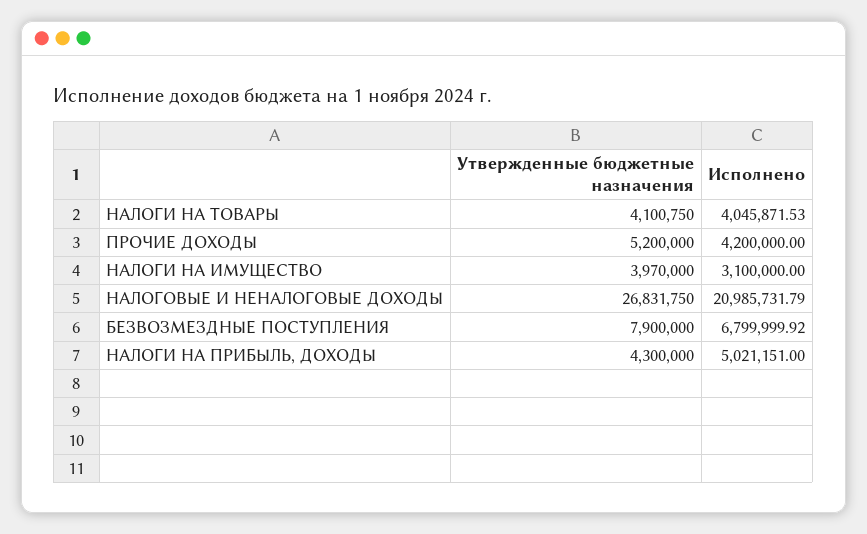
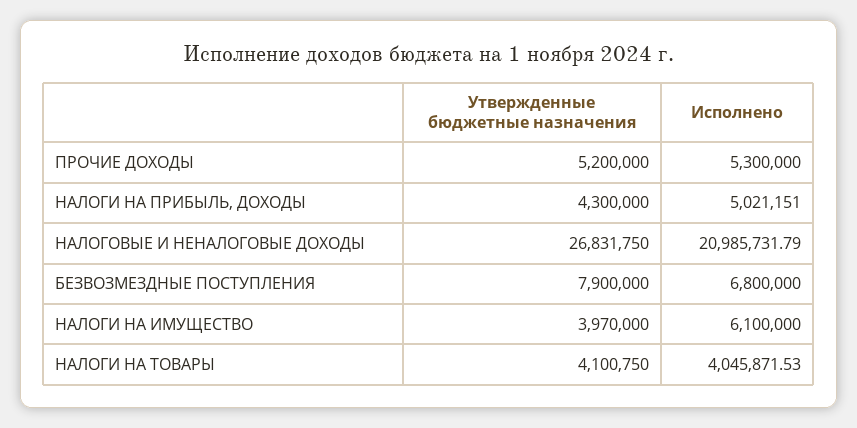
Исполнено, ПРОЧИЕ ДОХОДЫ: 4200000 -> 5300000
Исполнено, НАЛОГИ НА ИМУЩЕСТВО: 3100000 -> 6100000
Исполнено, БЕЗВОЗМЕЗДНЫЕ ПОСТУПЛЕНИЯ: 6799999.92 -> 6800000

